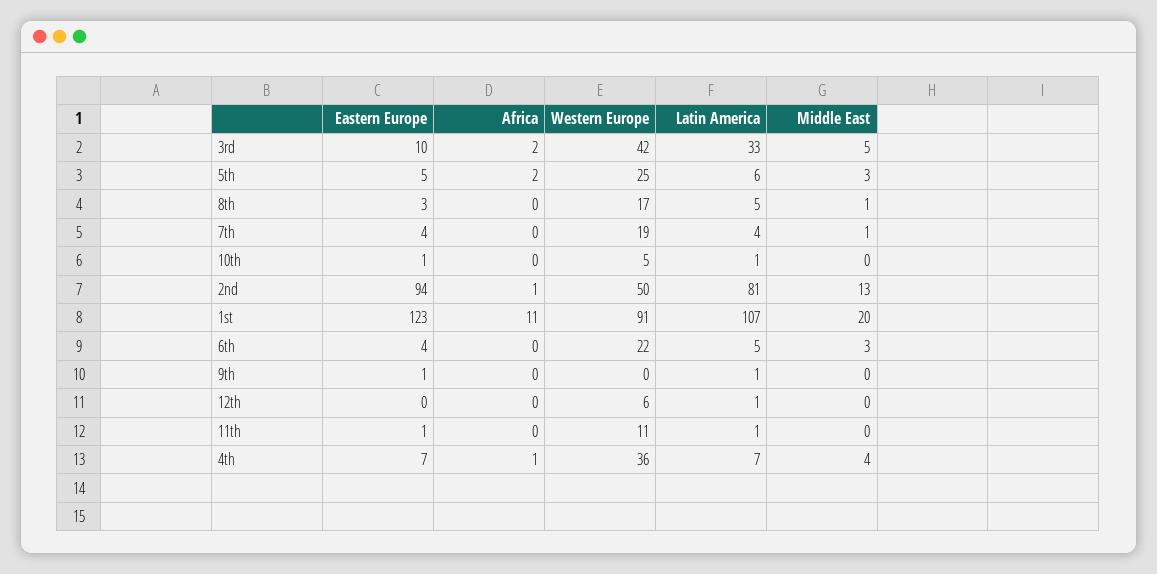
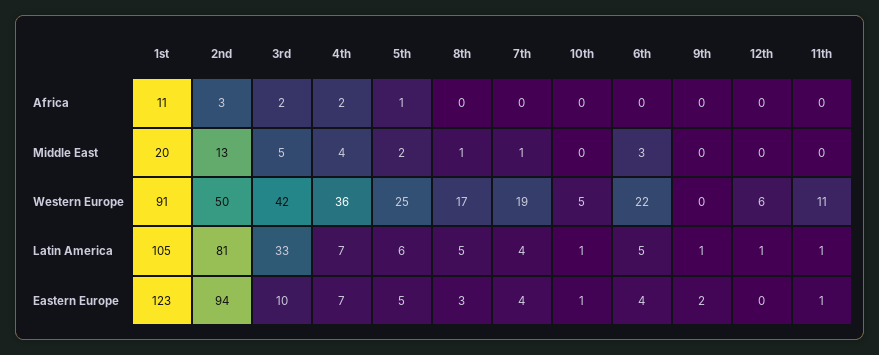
Africa, 5th: 2 -> 1
Middle East, 5th: 3 -> 2
Africa, 2nd: 1 -> 3
Latin America, 1st: 107 -> 105
Eastern Europe, 9th: 1 -> 2
Africa, 4th: 1 -> 2

